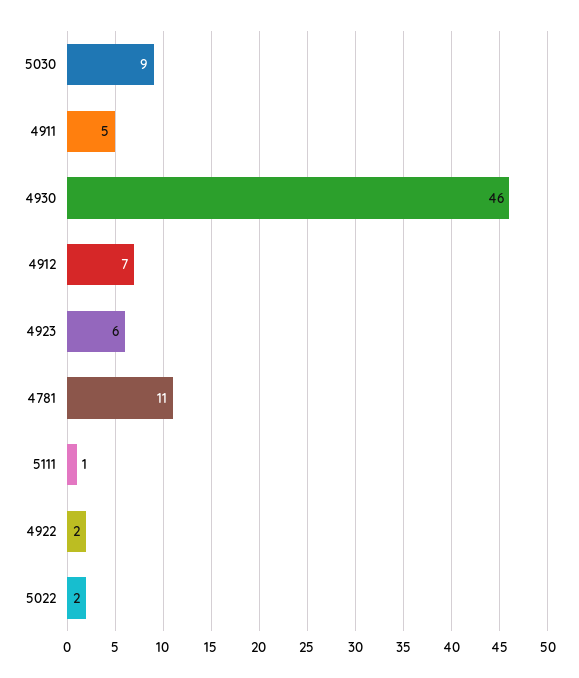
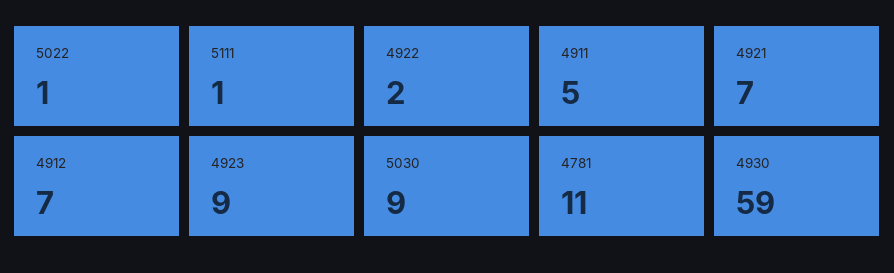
4930: 46 -> 59
4923: 6 -> 9
5022: 2 -> 1
4921: none -> 7

